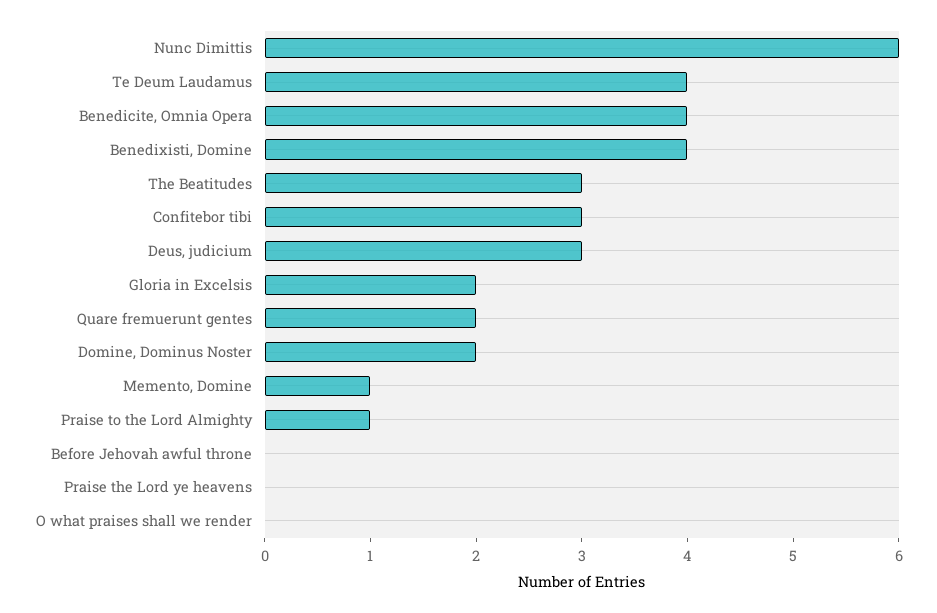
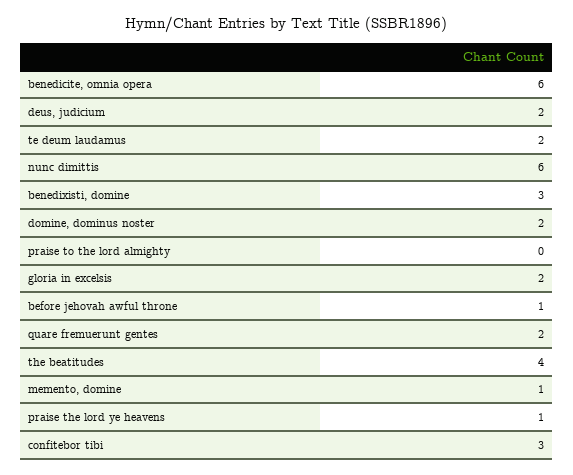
Te Deum Laudamus: 4 -> 2
Benedicite, Omnia Opera: 4 -> 6
Benedixisti, Domine: 4 -> 3
The Beatitudes: 3 -> 4
Deus, judicium: 3 -> 2
Praise to the Lord Almighty: 1 -> 0
Before Jehovah awful throne: 0 -> 1
Praise the Lord ye heavens: 0 -> 1
O what praises shall we render: 0 -> none

